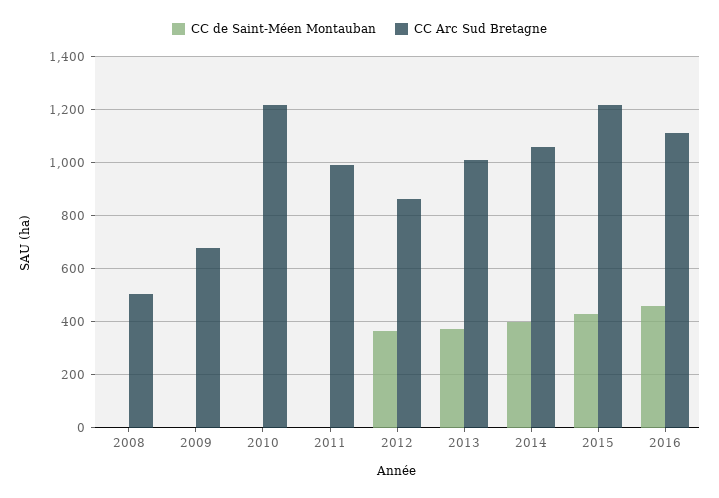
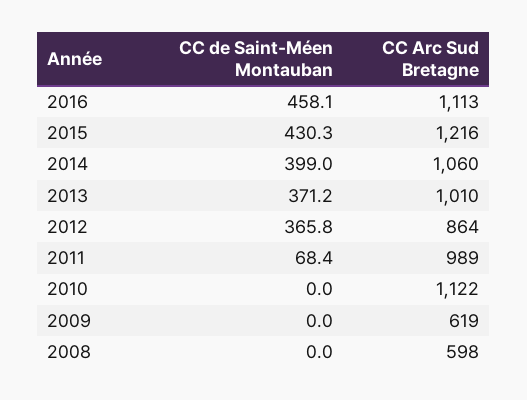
CC Arc Sud Bretagne, 2008: 500 -> 598
CC Arc Sud Bretagne, 2009: 675 -> 619
CC Arc Sud Bretagne, 2010: 1225 -> 1122
CC de Saint-Méen Montauban, 2011: 0 -> 68.4

